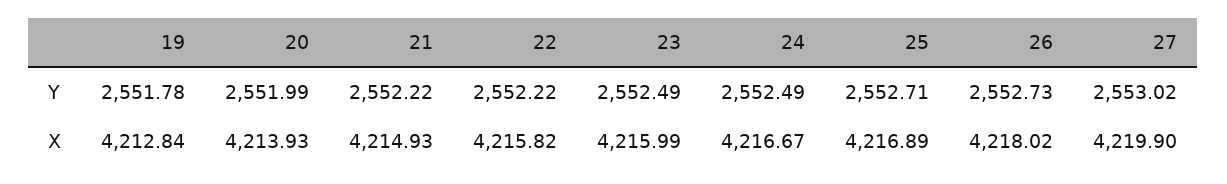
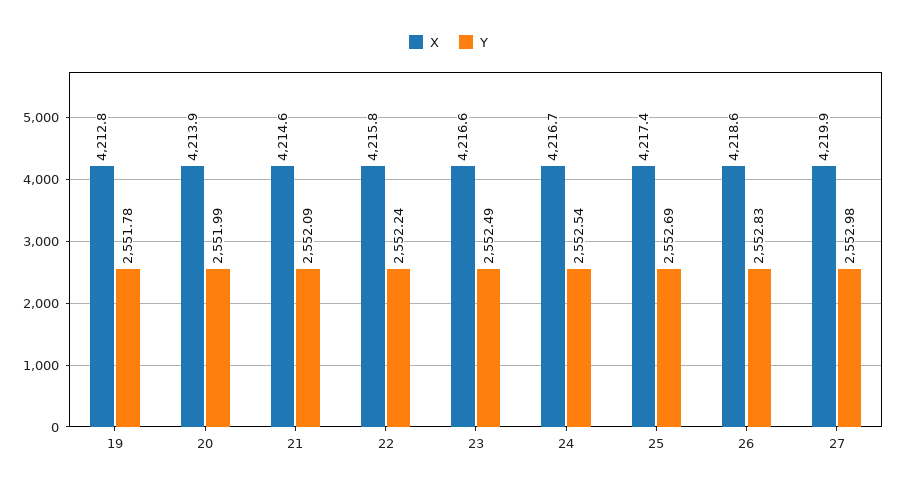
Y, 21: 2552.22 -> 2552.09
Y, 22: 2552.22 -> 2552.24
Y, 24: 2552.49 -> 2552.54
Y, 25: 2552.71 -> 2552.69
Y, 26: 2552.73 -> 2552.83
Y, 27: 2553.02 -> 2552.98
X, 21: 4214.93 -> 4214.6
X, 23: 4215.99 -> 4216.6
X, 25: 4216.89 -> 4217.4
X, 26: 4218.02 -> 4218.6

